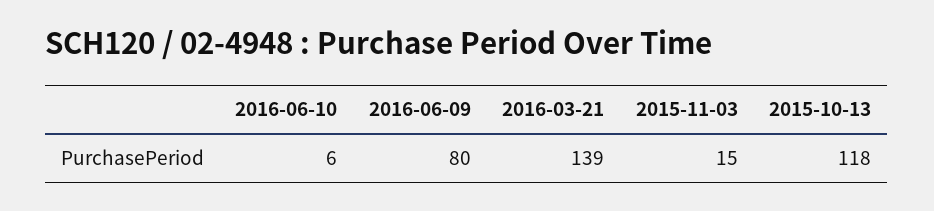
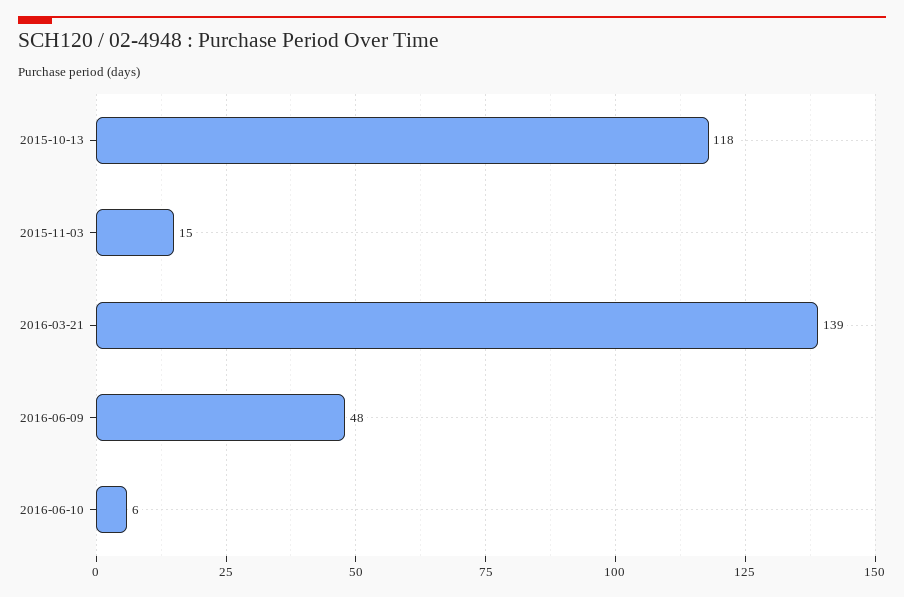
2016-06-09: 80 -> 48

